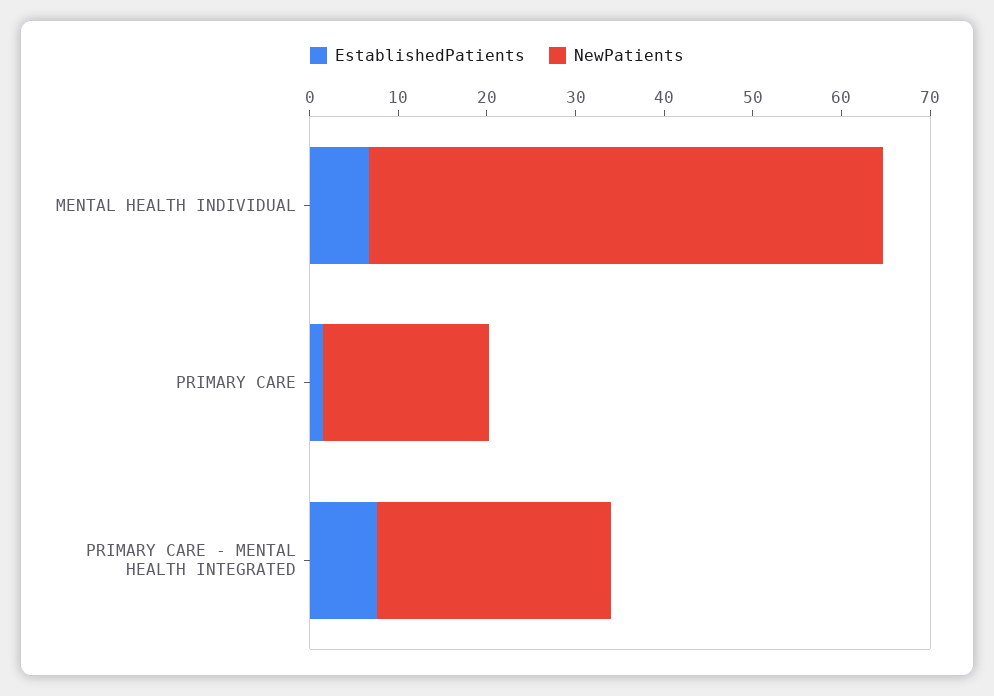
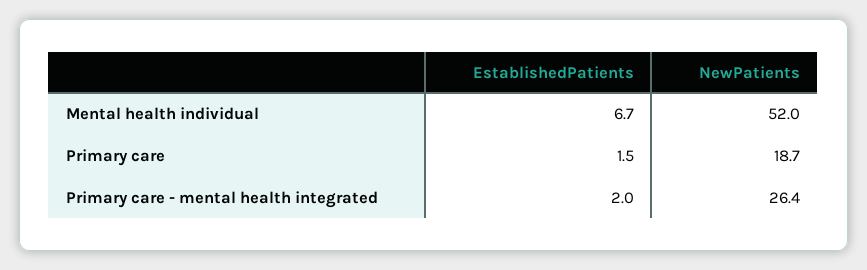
NewPatients, MENTAL HEALTH INDIVIDUAL: 58 -> 52
EstablishedPatients, PRIMARY CARE - MENTAL HEALTH INTEGRATED: 8 -> 2

